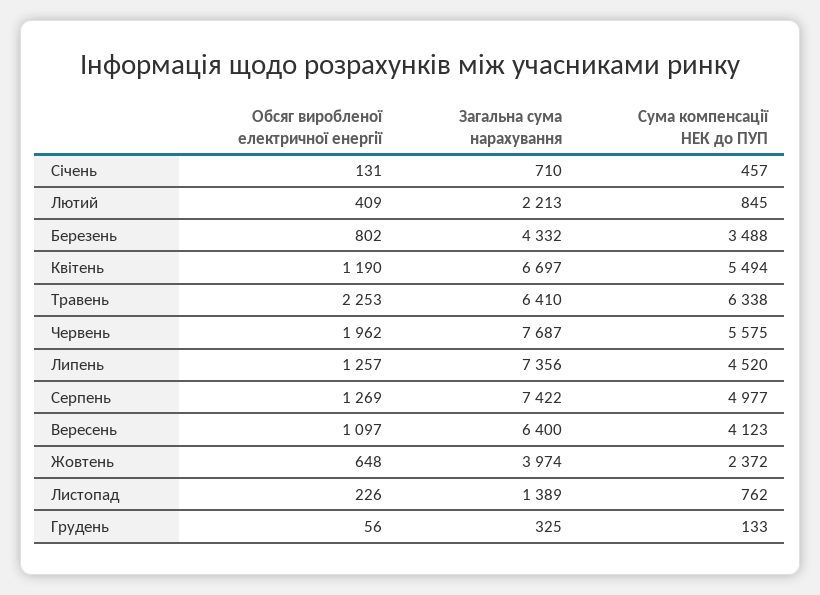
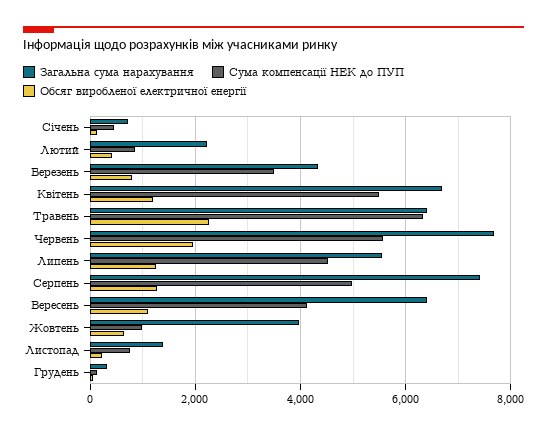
Загальна сума нарахування, Липень: 7356 -> 5600
Сума компенсації НЕК до ПУП, Жовтень: 2372 -> 1000

